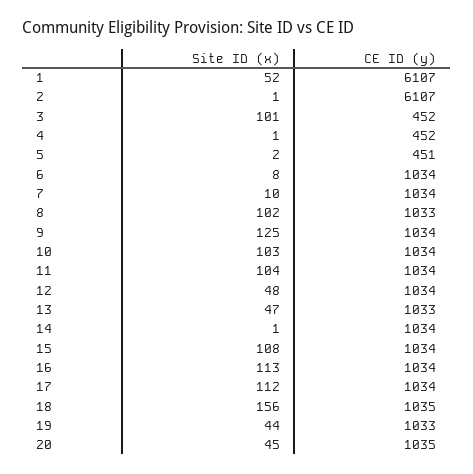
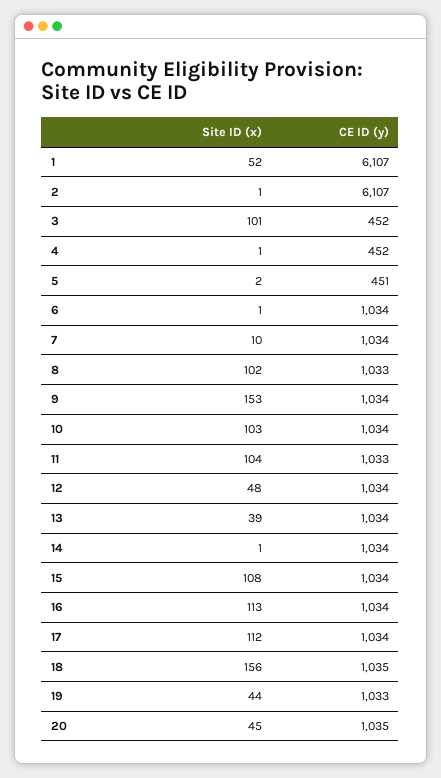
Site ID (x), 6: 8 -> 1
Site ID (x), 9: 125 -> 153
CE ID (y), 11: 1034 -> 1033
Site ID (x), 13: 47 -> 39
CE ID (y), 13: 1033 -> 1034

